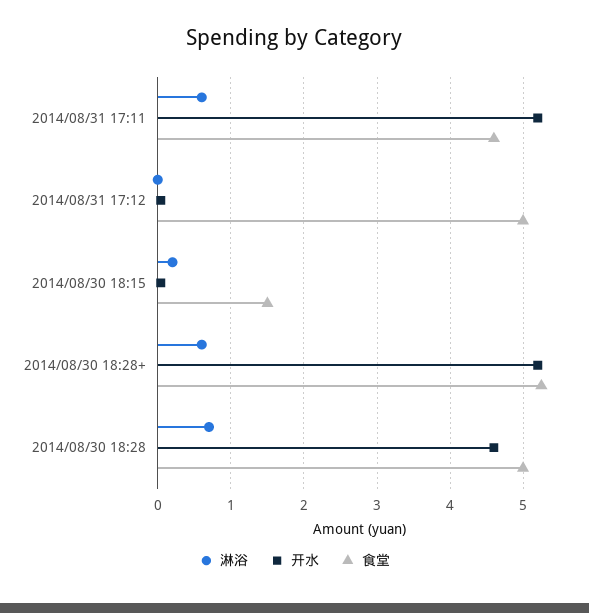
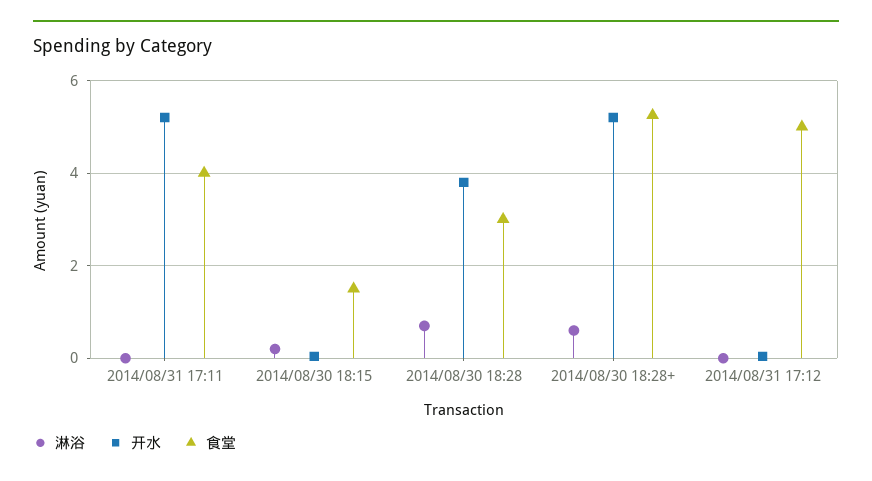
淋浴, 2014/08/31 17:11: 0.6 -> 0
食堂, 2014/08/31 17:11: 4.6 -> 4
开水, 2014/08/30 18:28: 4.6 -> 3.8
食堂, 2014/08/30 18:28: 5 -> 3

